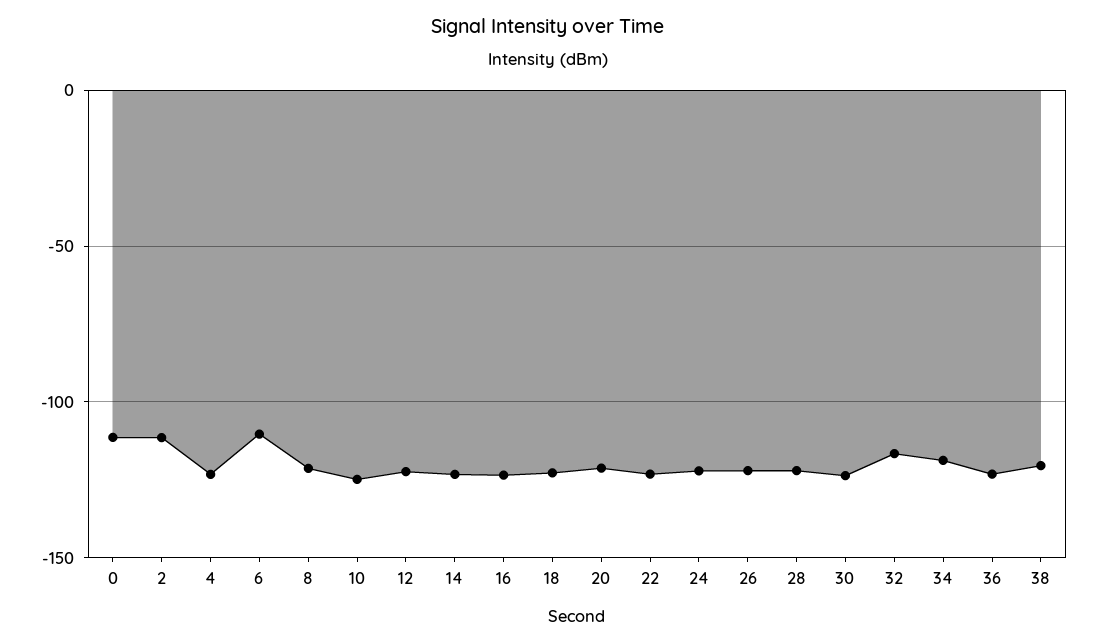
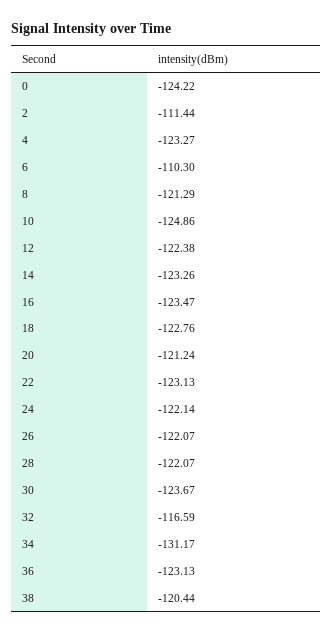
0: -110 -> -124.22
34: -120 -> -131.17

